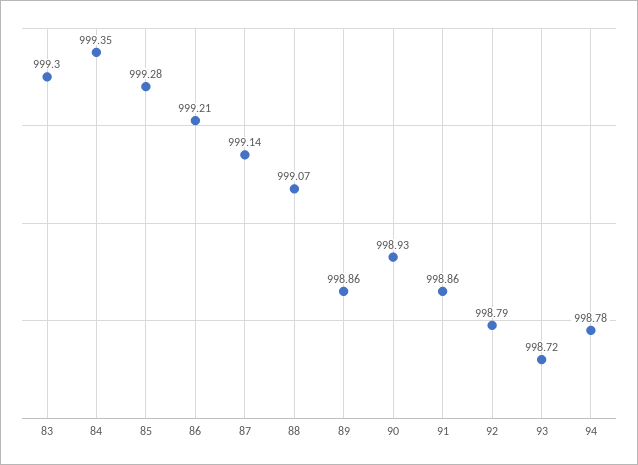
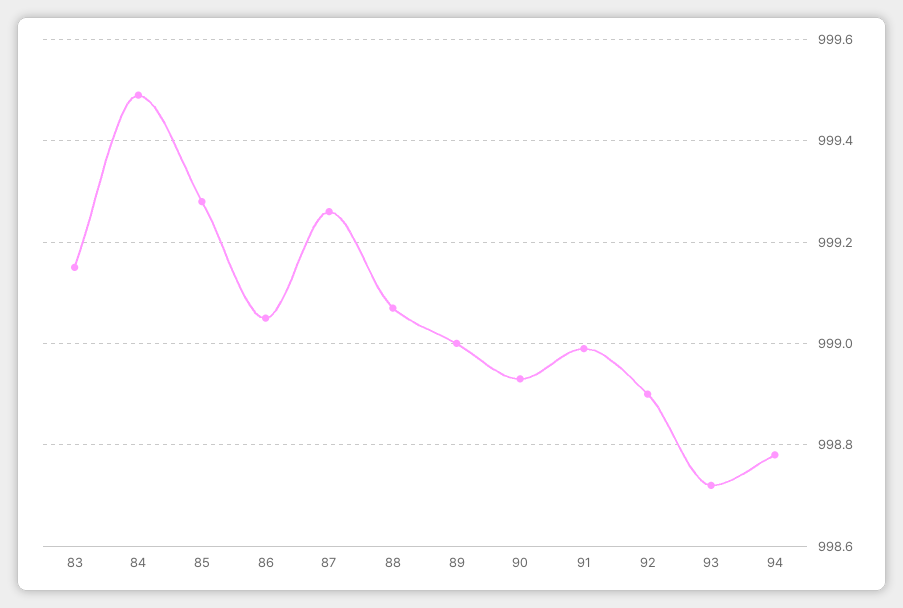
83: 999.3 -> 999.15
84: 999.35 -> 999.5
86: 999.21 -> 999.05
87: 999.14 -> 999.25
89: 998.86 -> 999
91: 998.86 -> 999
92: 998.79 -> 998.9

